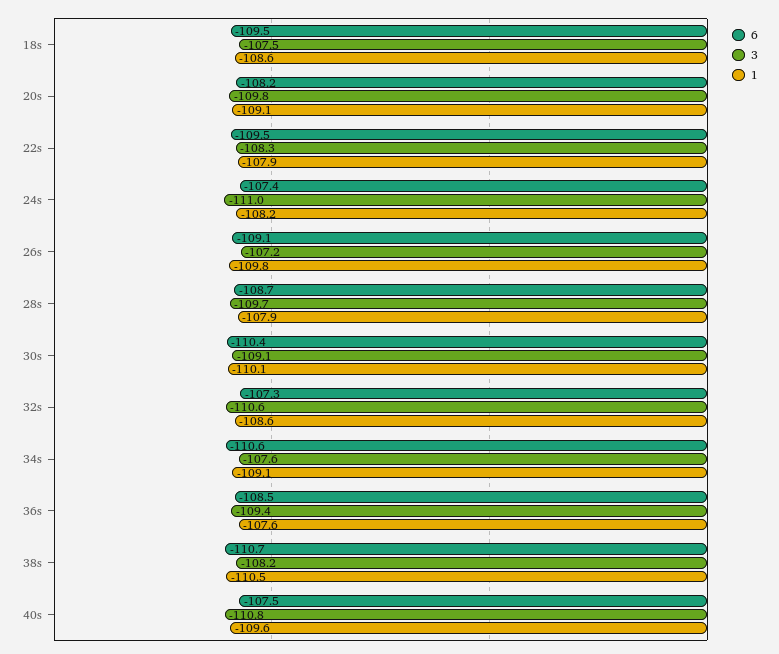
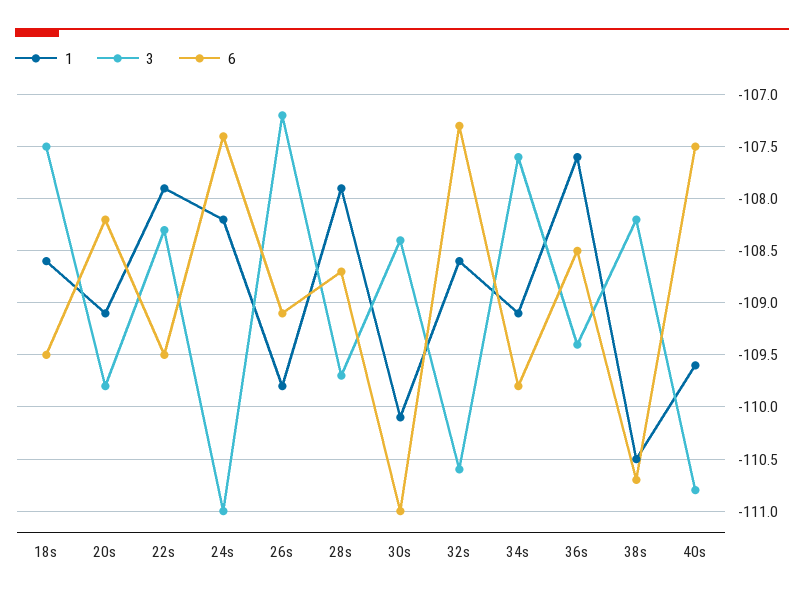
6, 30s: -110.4 -> -111
3, 30s: -109.1 -> -108.4
6, 34s: -110.6 -> -109.8

